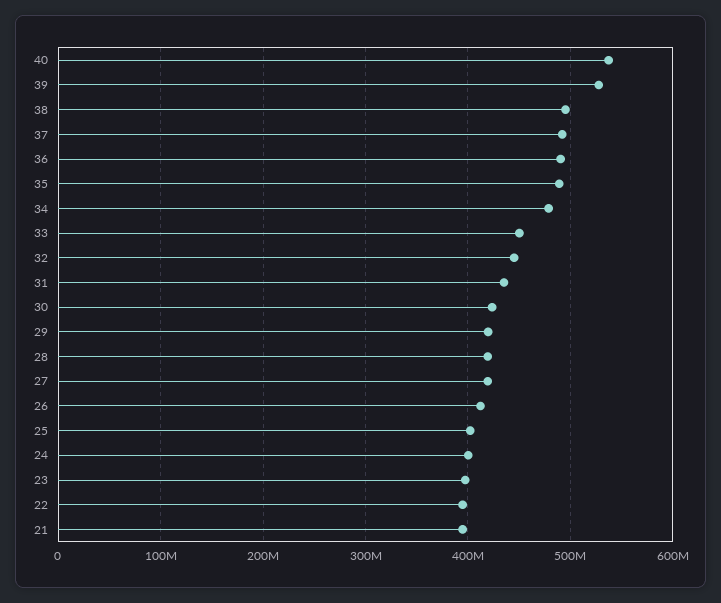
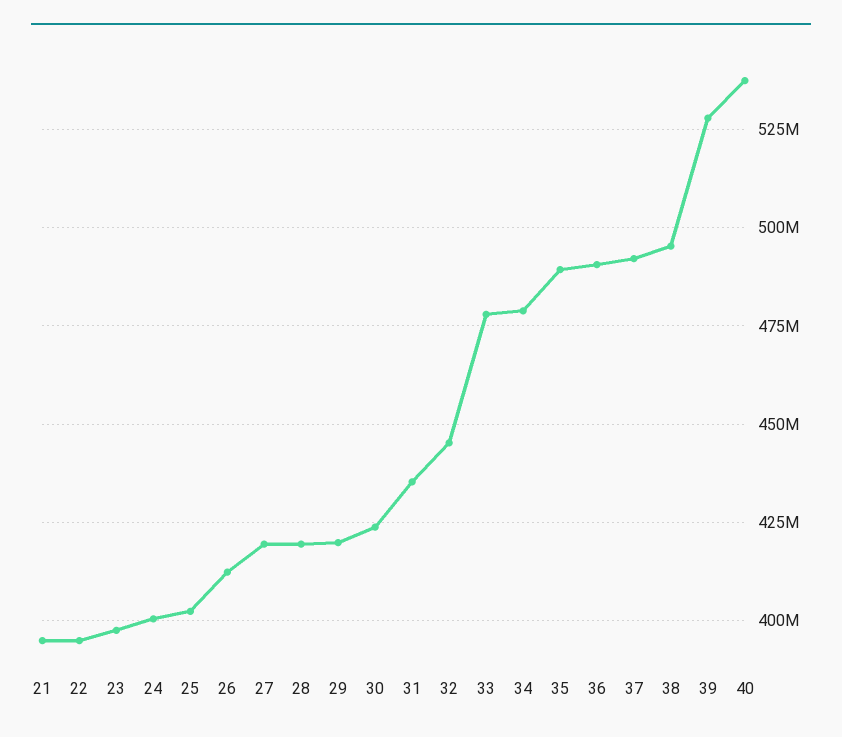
33: 450000000 -> 477500000

